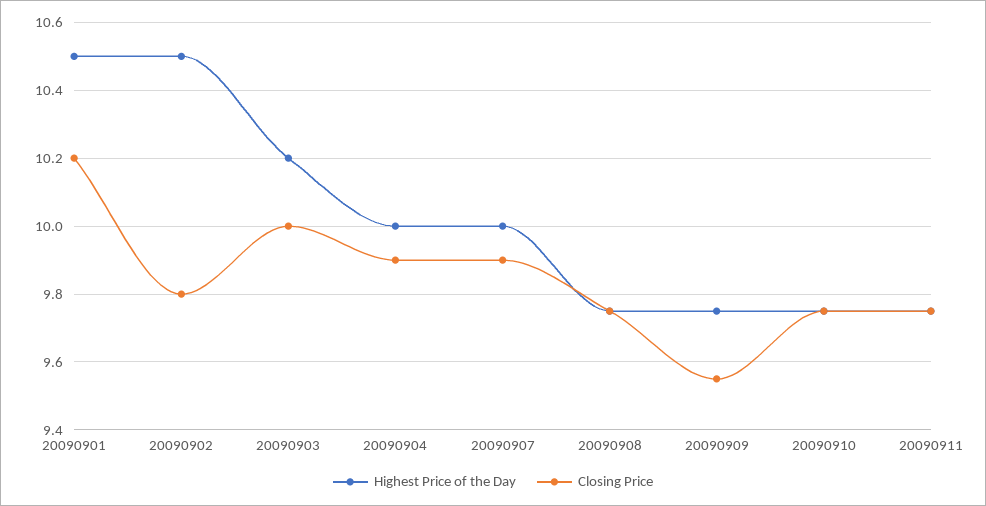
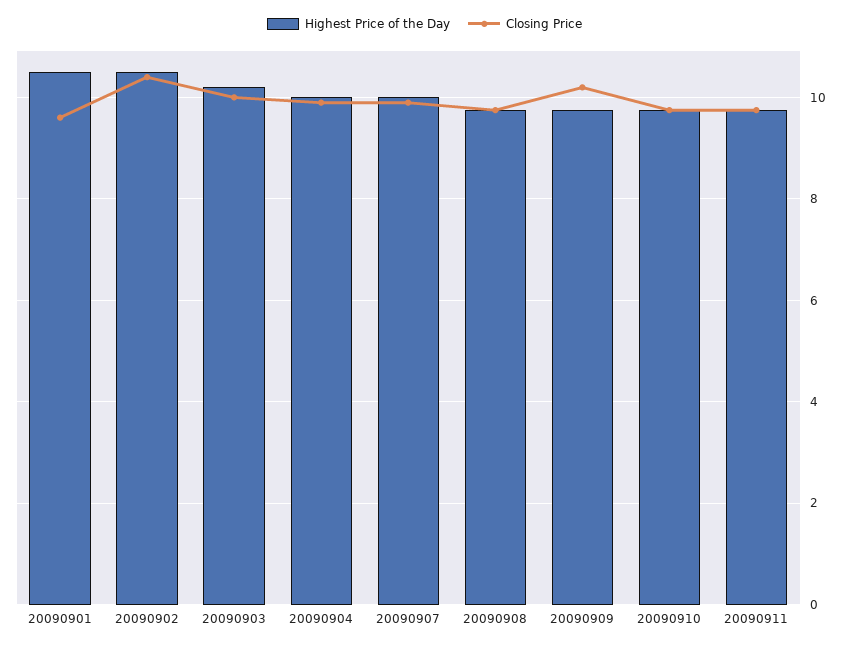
Closing Price, 20090901: 10.2 -> 9.6
Closing Price, 20090902: 9.8 -> 10.4
Closing Price, 20090909: 9.55 -> 10.2

